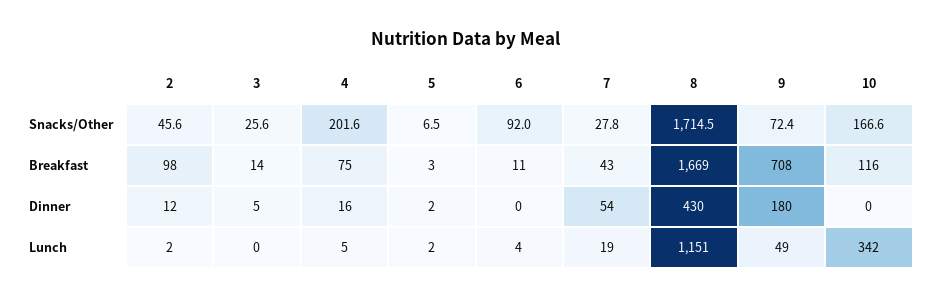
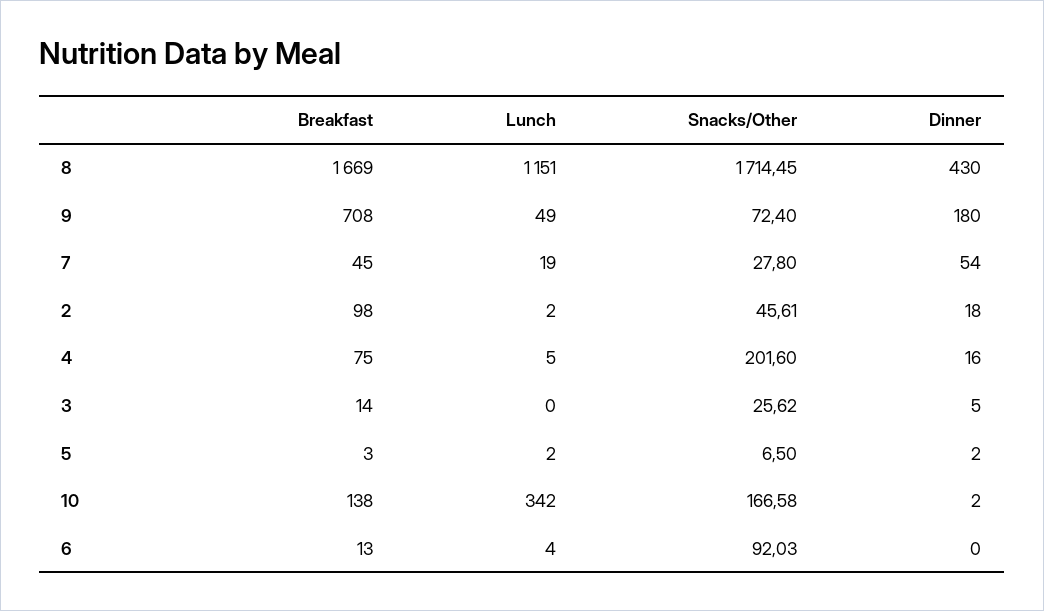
6, Breakfast: 11 -> 13
7, Breakfast: 43 -> 45
10, Breakfast: 116 -> 138
2, Dinner: 12 -> 18
10, Dinner: 0 -> 2

